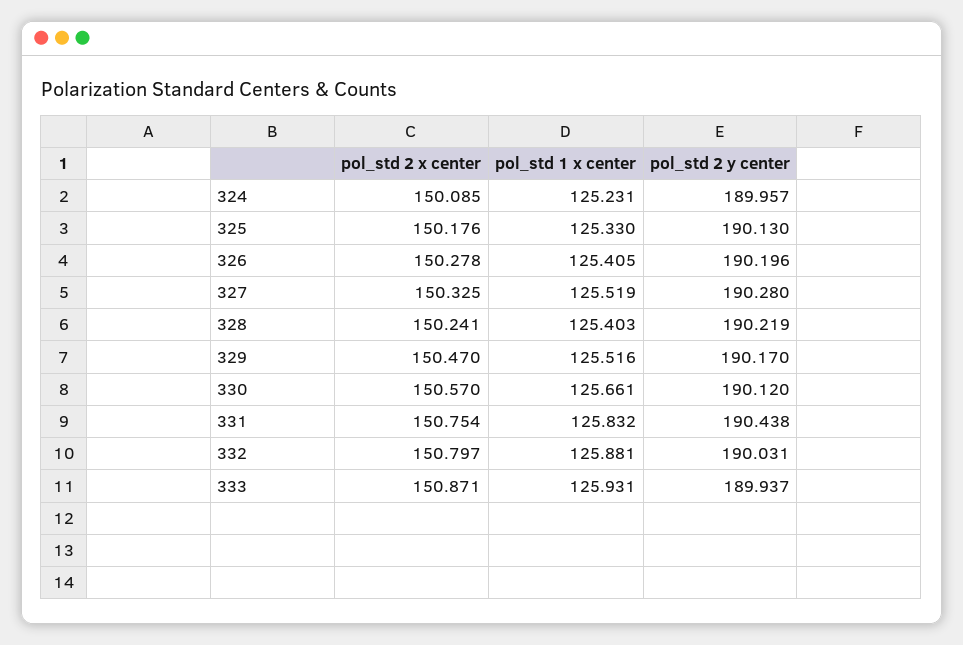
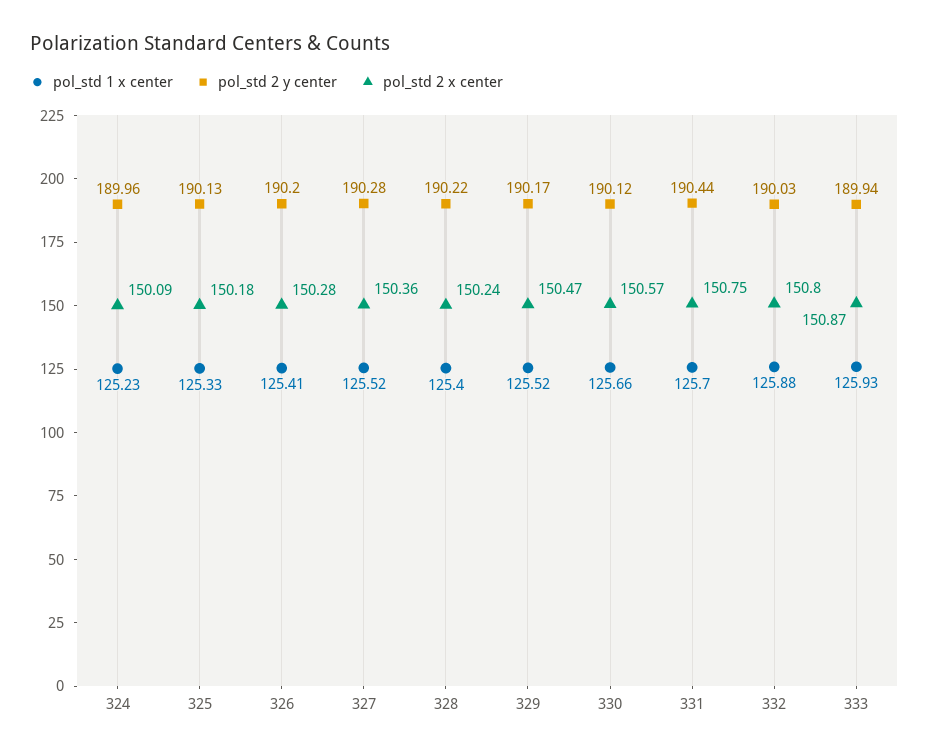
pol_std 2 x center, 327: 150.325 -> 150.36
pol_std 1 x center, 331: 125.832 -> 125.7

